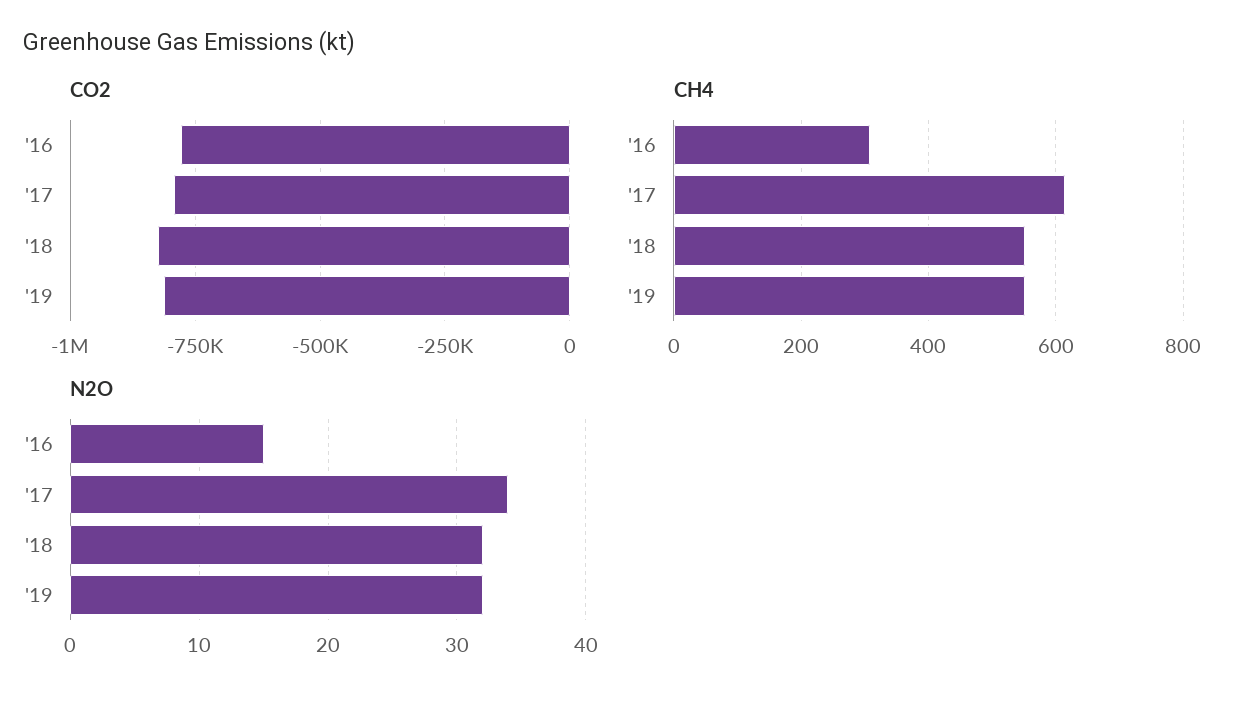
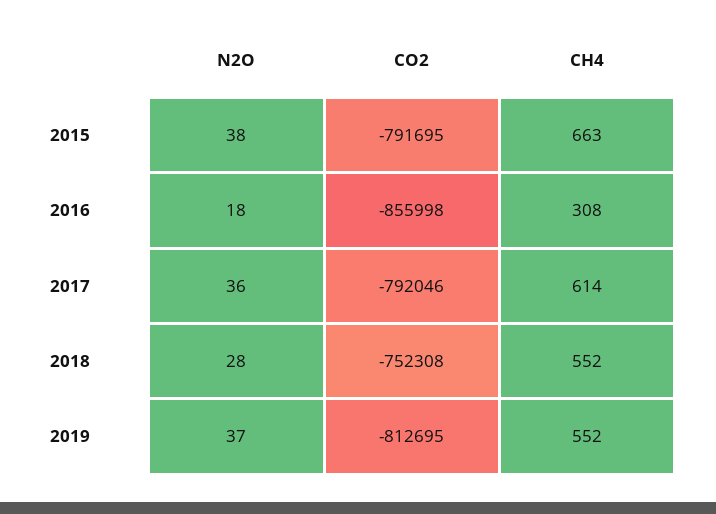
CO2, '16: -775000 -> -855998
CO2, '18: -825000 -> -752308
N2O, '16: 15 -> 18
N2O, '17: 34 -> 36
N2O, '18: 32 -> 28
N2O, '19: 32 -> 37
N2O, 2015: none -> 38
CO2, 2015: none -> -791695
CH4, 2015: none -> 663

